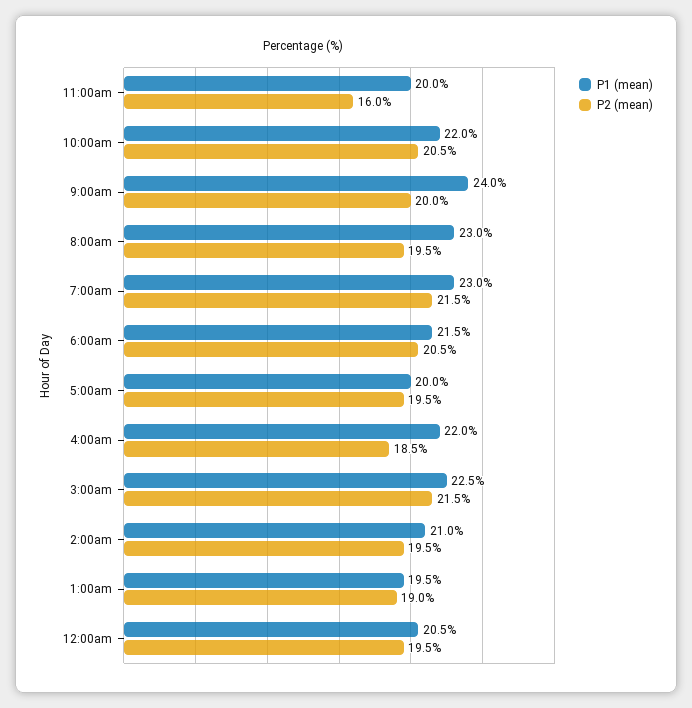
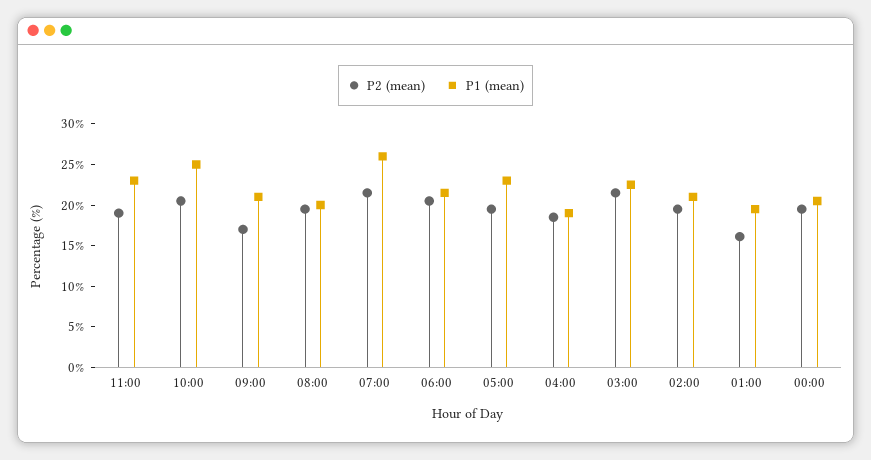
P1 (mean), 11:00am: 20 -> 23
P2 (mean), 11:00am: 16 -> 19
P1 (mean), 10:00am: 22 -> 25
P1 (mean), 9:00am: 24 -> 21
P2 (mean), 9:00am: 20 -> 17
P1 (mean), 8:00am: 23 -> 20
P1 (mean), 7:00am: 23 -> 26
P1 (mean), 5:00am: 20 -> 23
P1 (mean), 4:00am: 22 -> 19
P2 (mean), 1:00am: 19 -> 16

